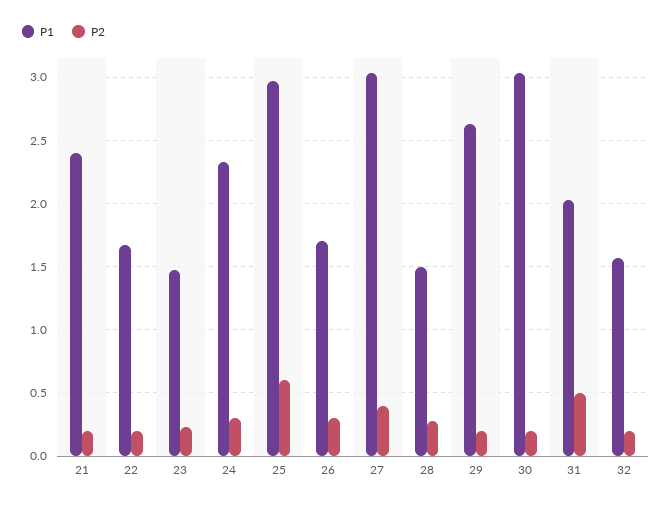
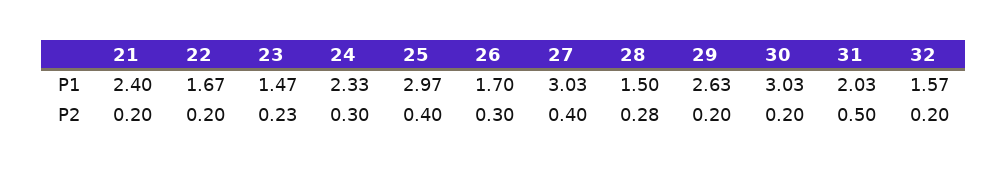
P2, 25: 0.6 -> 0.4

